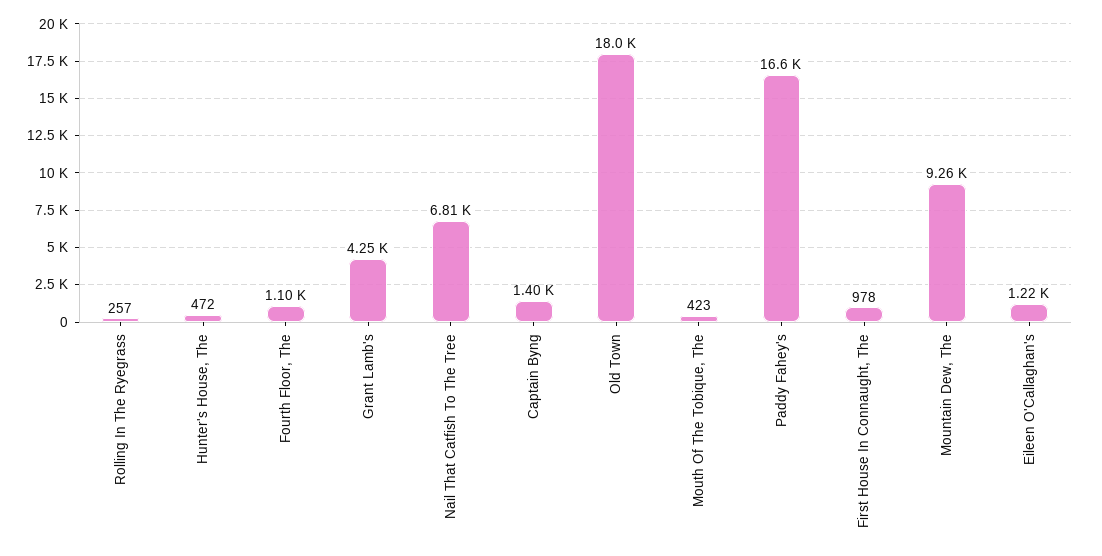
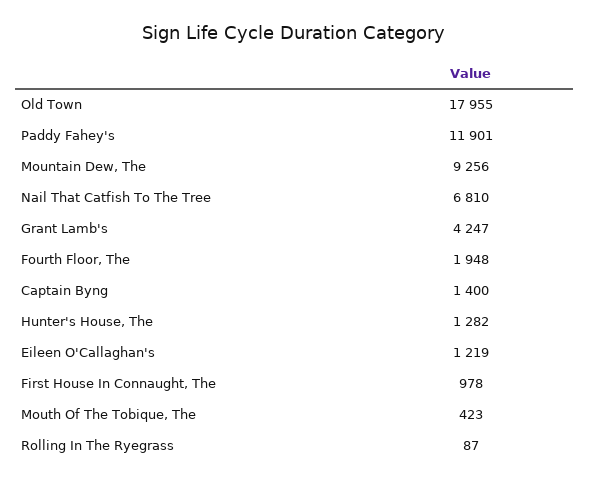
Rolling In The Ryegrass: 257 -> 87
Hunter's House, The: 472 -> 1282
Fourth Floor, The: 1100 -> 1948
Paddy Fahey's: 16600 -> 11901

